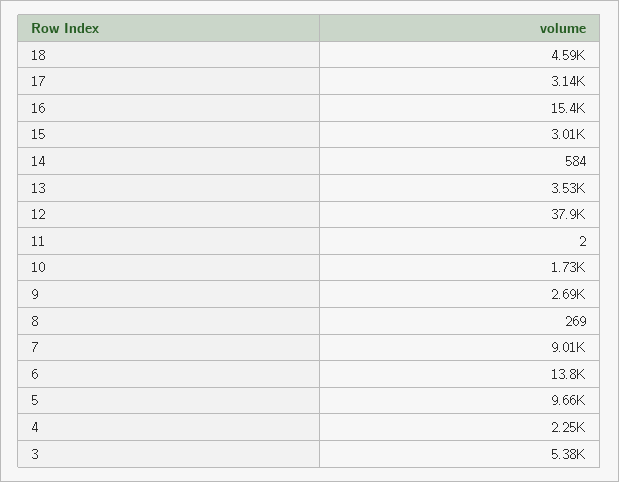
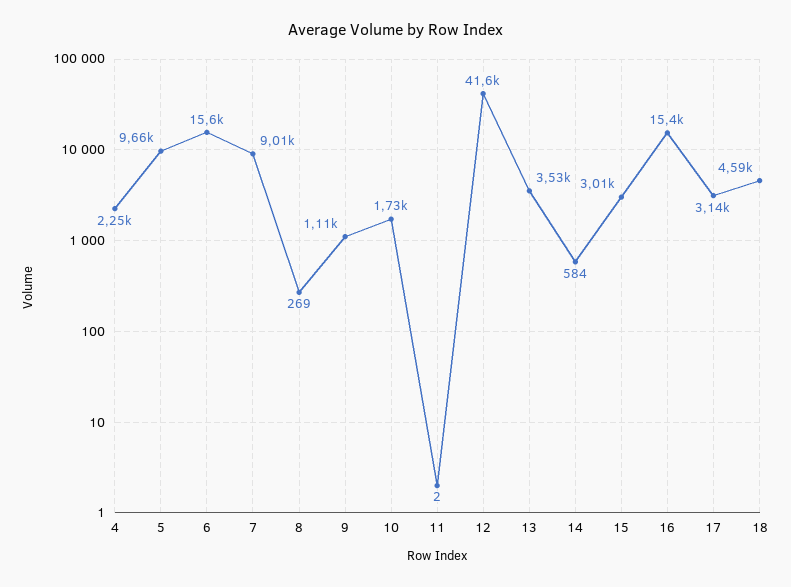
12: 37900 -> 41600
9: 2690 -> 1110
6: 13800 -> 15600
3: 5380 -> none

